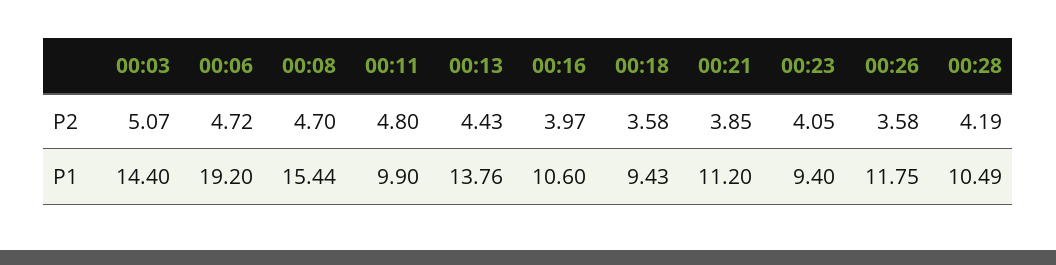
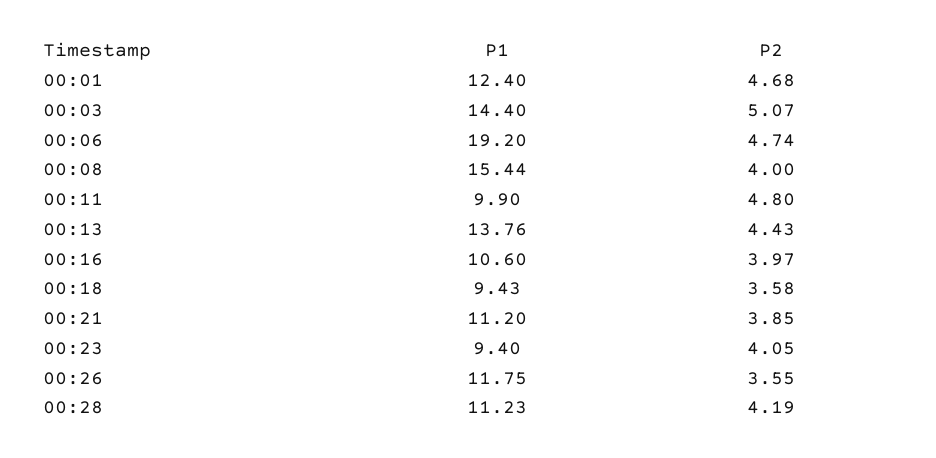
00:06, P2: 4.72 -> 4.74
00:08, P2: 4.7 -> 4
00:26, P2: 3.58 -> 3.55
00:28, P1: 10.49 -> 11.23
00:01, P1: none -> 12.4
00:01, P2: none -> 4.68

